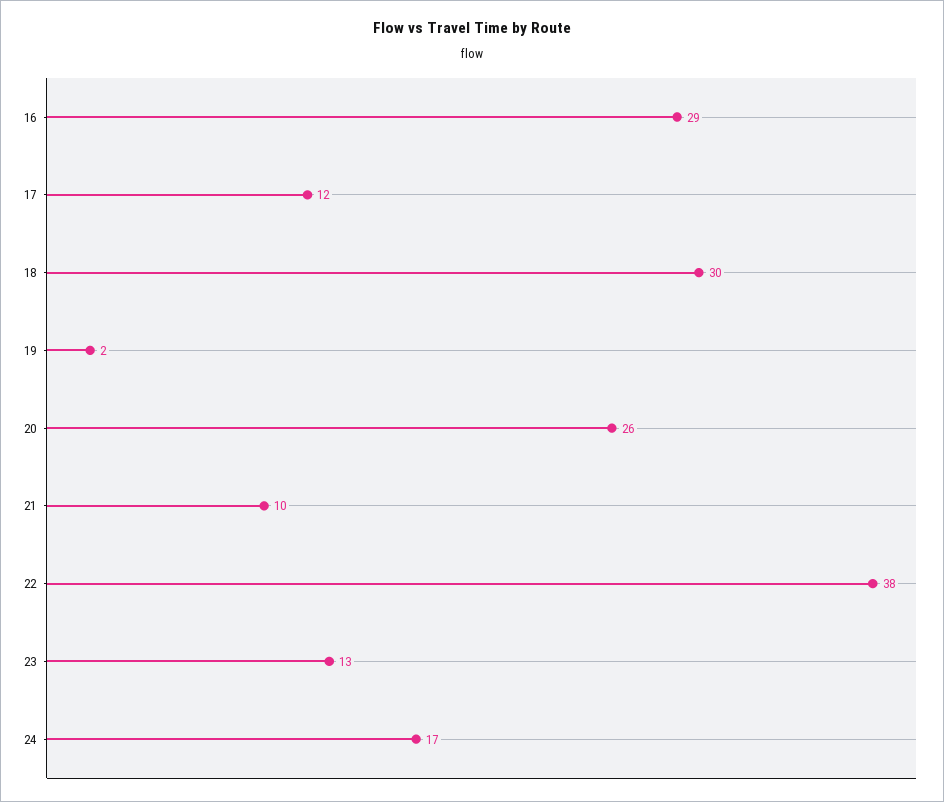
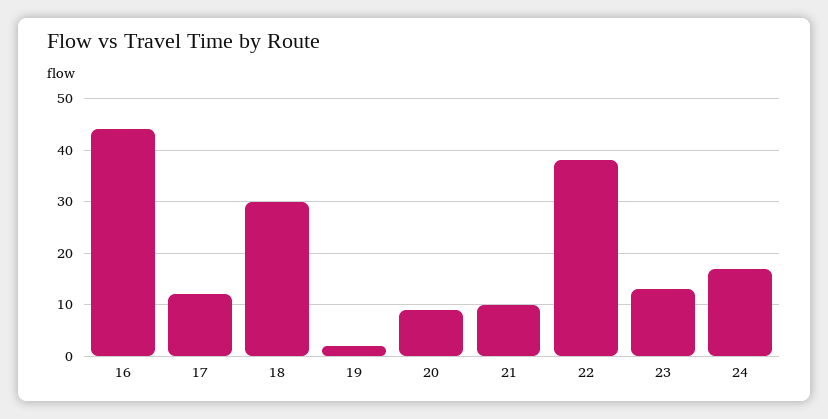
16: 29 -> 45
20: 26 -> 10

